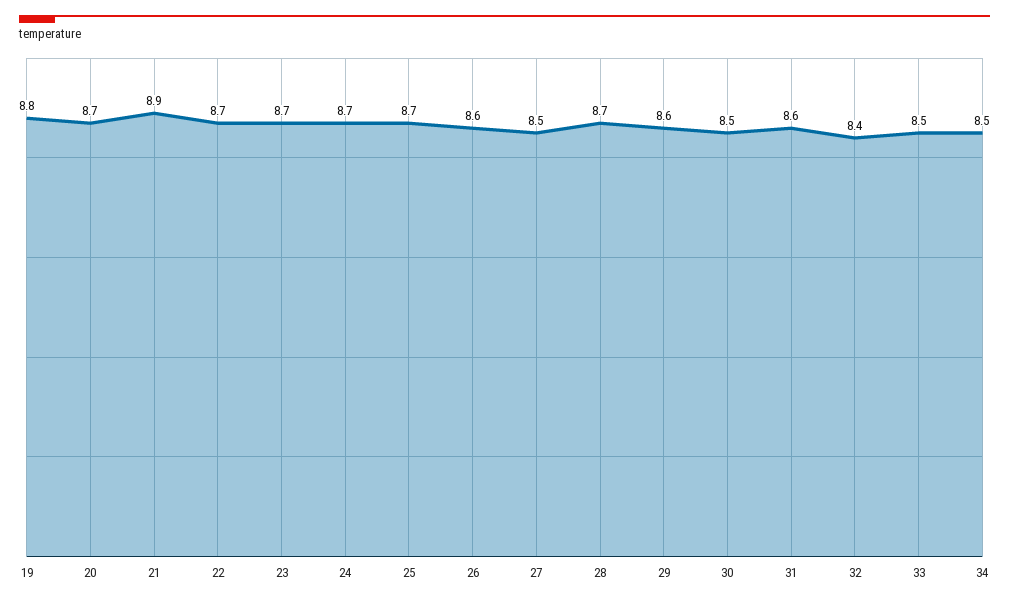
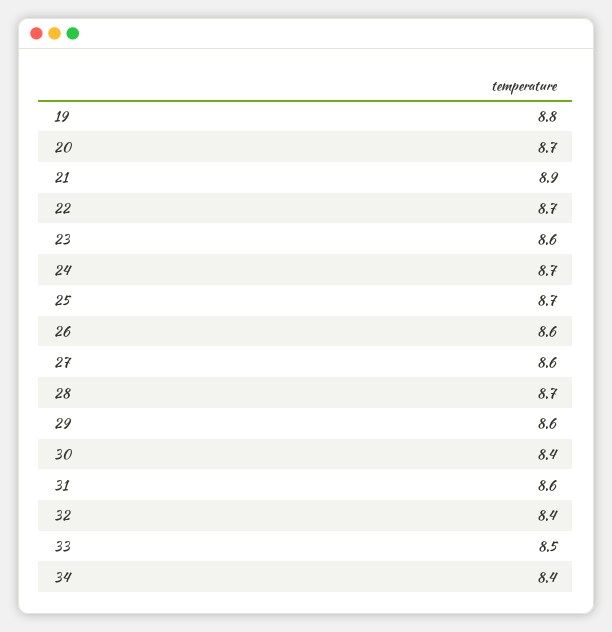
23: 8.7 -> 8.6
27: 8.5 -> 8.6
30: 8.5 -> 8.4
34: 8.5 -> 8.4

